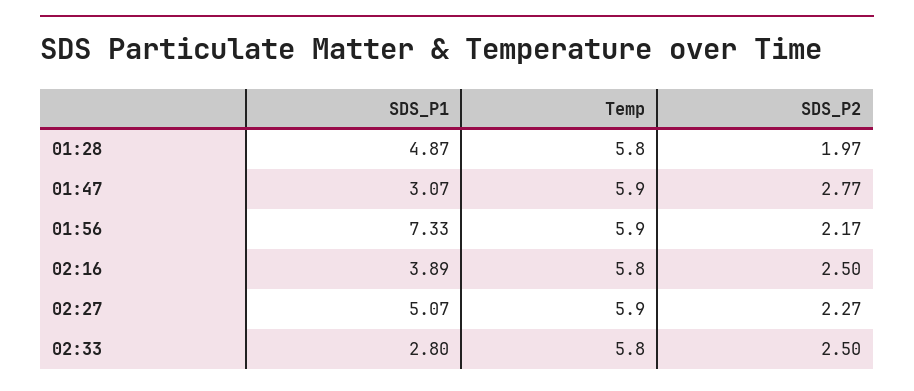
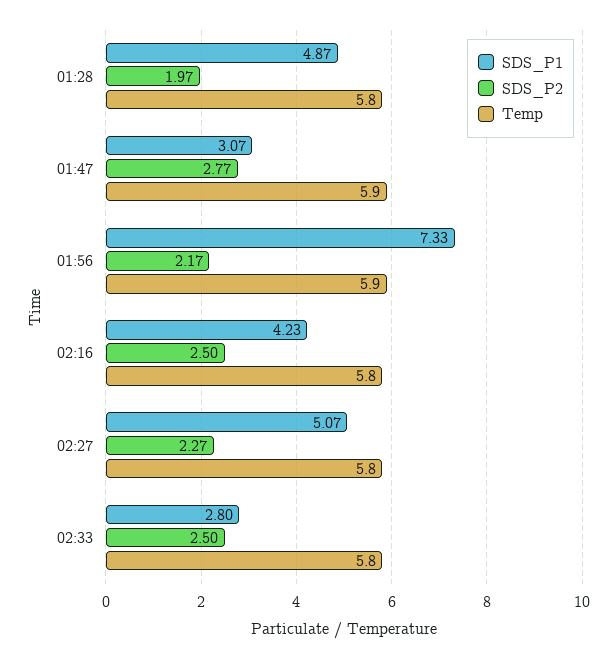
SDS_P1, 02:16: 3.89 -> 4.23
Temp, 02:27: 5.9 -> 5.8

